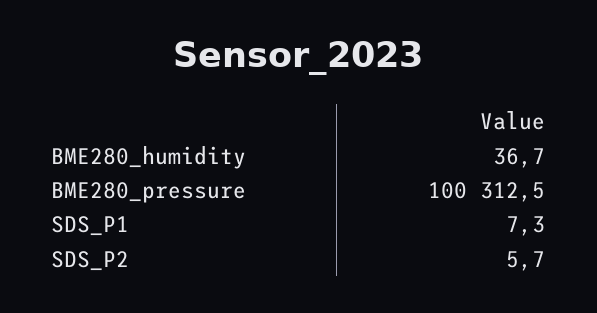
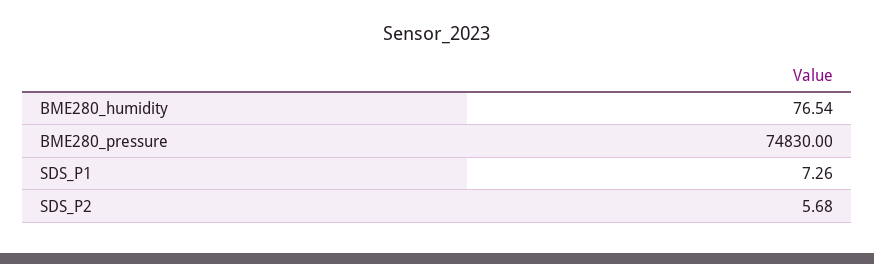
BME280_humidity: 36.7 -> 76.54
BME280_pressure: 100312.5 -> 74830

